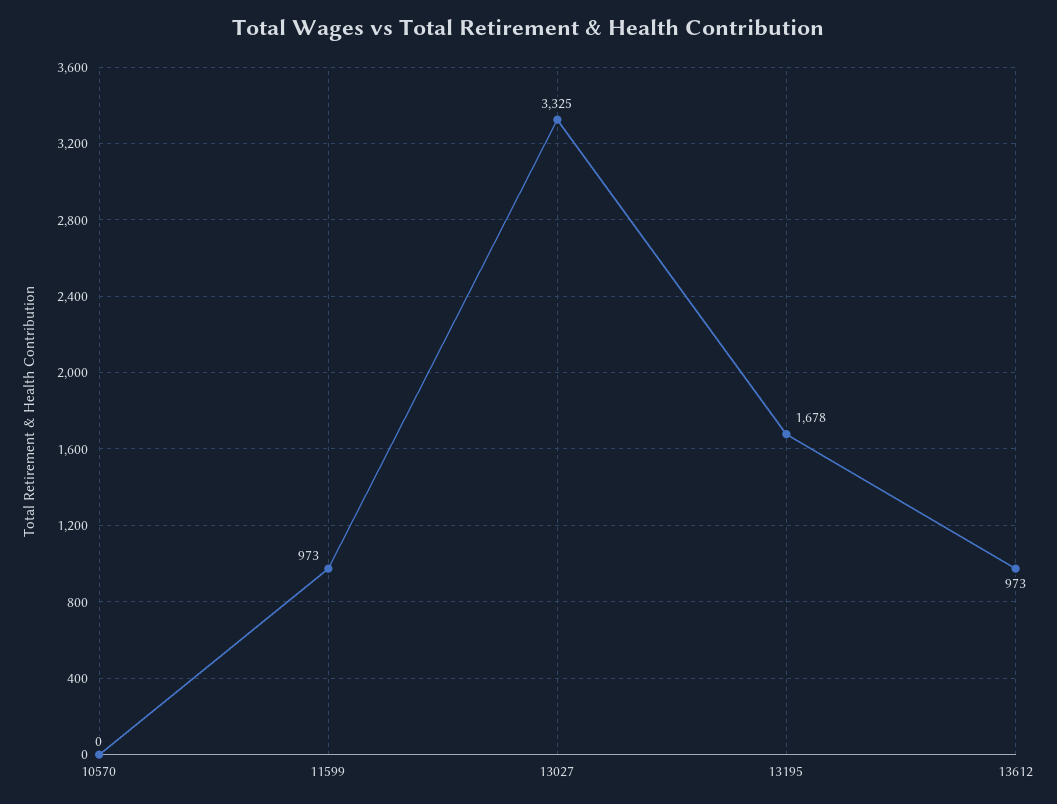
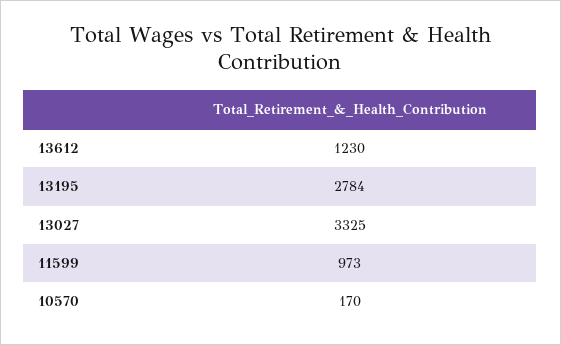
10570: 0 -> 170
13195: 1678 -> 2784
13612: 973 -> 1230

